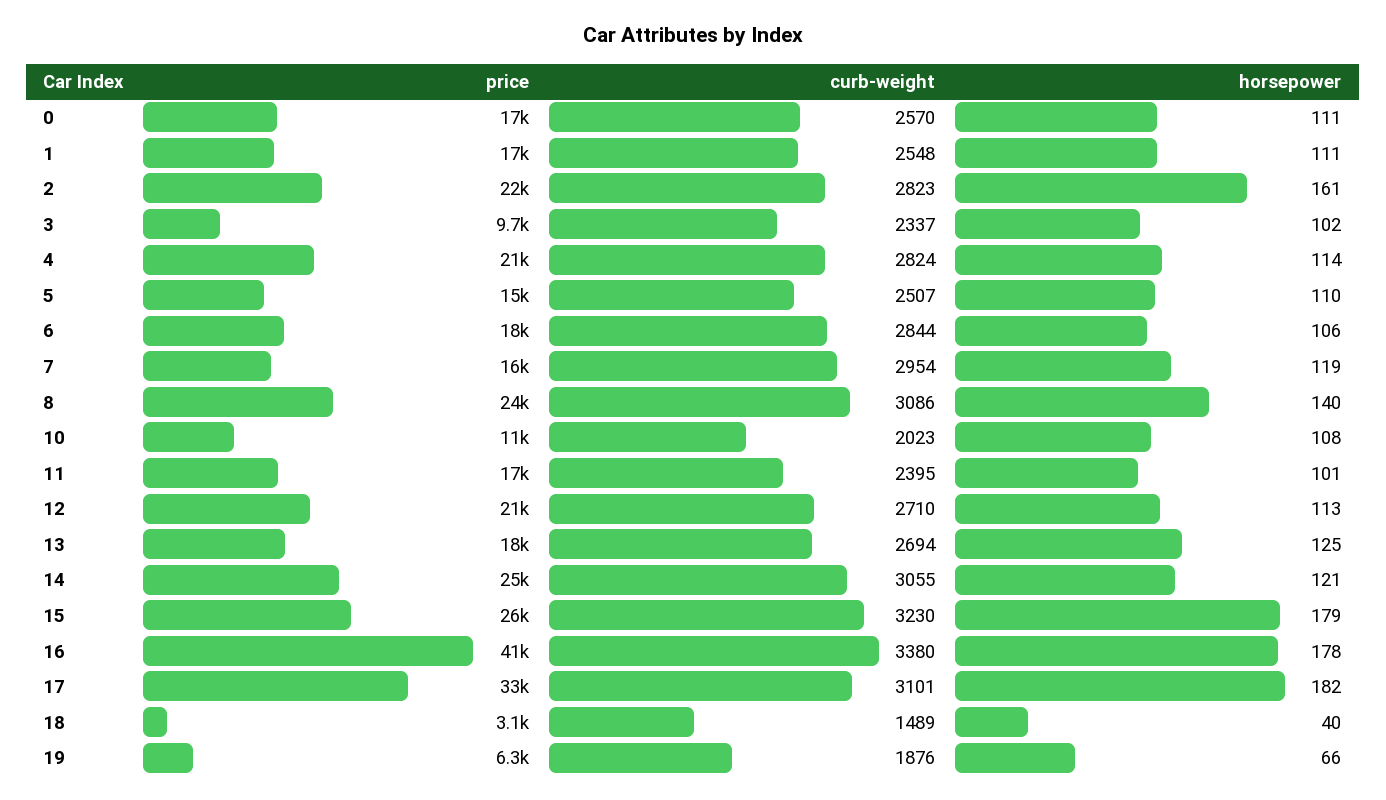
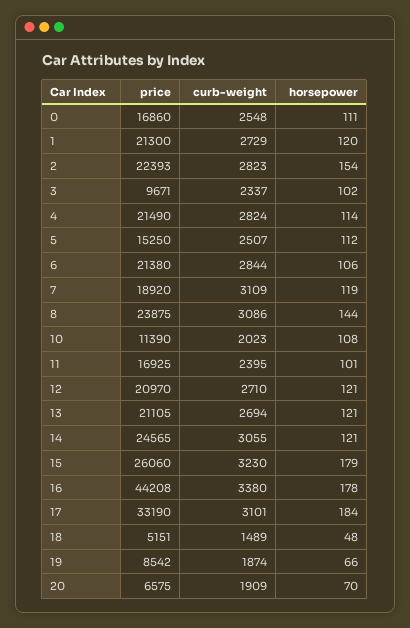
curb-weight, 0: 2570 -> 2548
price, 1: 17000 -> 21300
curb-weight, 1: 2548 -> 2729
horsepower, 1: 111 -> 120
horsepower, 2: 161 -> 154
horsepower, 5: 110 -> 112
price, 6: 18000 -> 21380
price, 7: 16000 -> 18920
curb-weight, 7: 2954 -> 3109
horsepower, 8: 140 -> 144
horsepower, 12: 113 -> 121
price, 13: 18000 -> 21105
horsepower, 13: 125 -> 121
price, 16: 41000 -> 44208
horsepower, 17: 182 -> 184
price, 18: 3100 -> 5151
horsepower, 18: 40 -> 48
price, 19: 6300 -> 8542
curb-weight, 19: 1876 -> 1874
price, 20: none -> 6575
curb-weight, 20: none -> 1909
horsepower, 20: none -> 70

